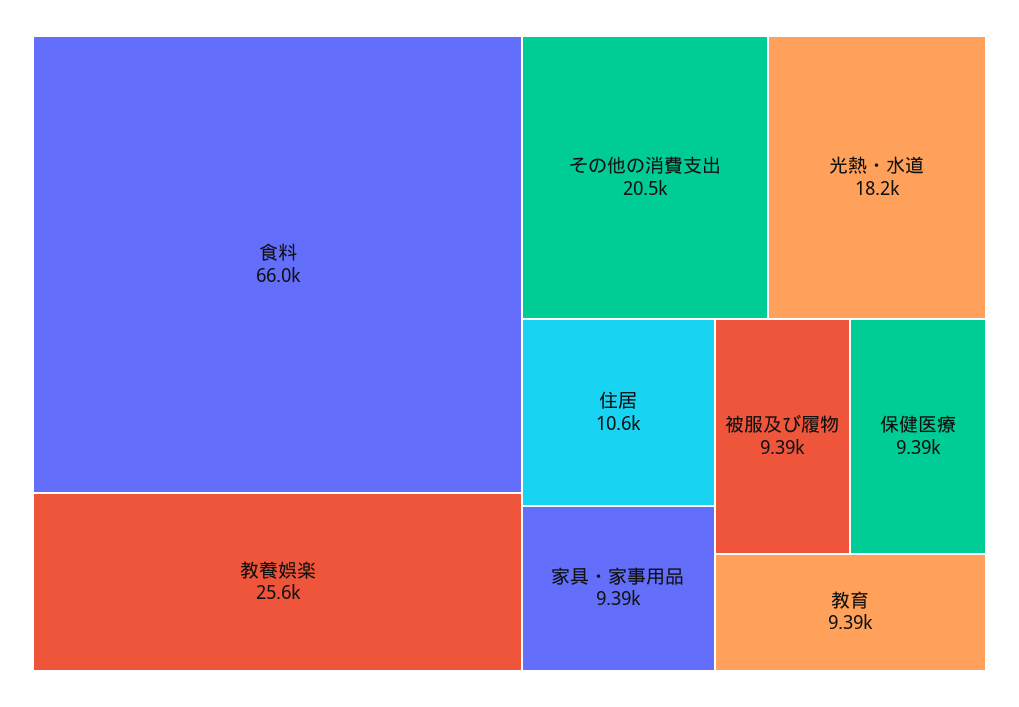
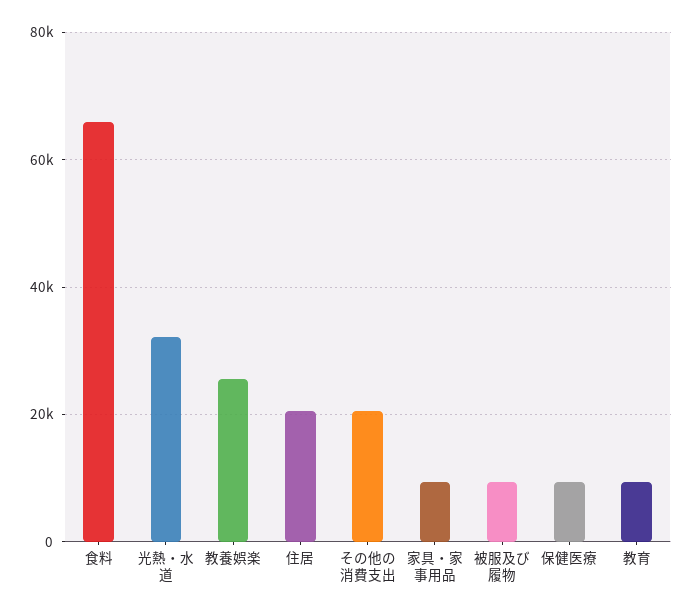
光熱・水道: 18200 -> 32000
住居: 10600 -> 20000

